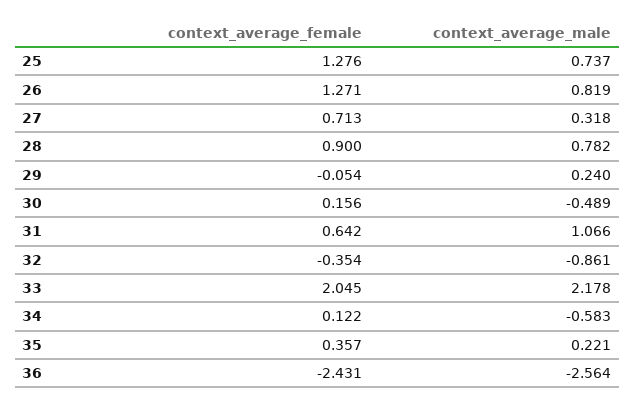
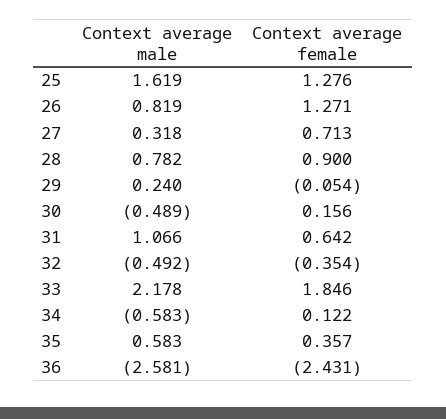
context_average_male, 25: 0.737 -> 1.619
context_average_male, 32: -0.861 -> -0.492
context_average_female, 33: 2.045 -> 1.846
context_average_male, 35: 0.221 -> 0.583
context_average_male, 36: -2.564 -> -2.581

